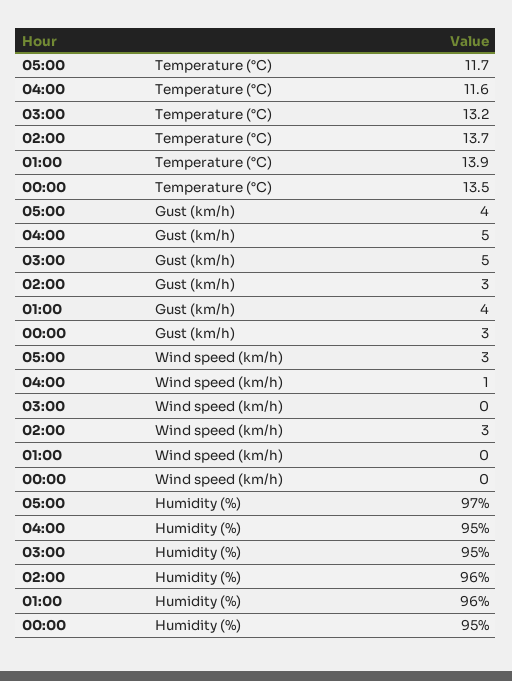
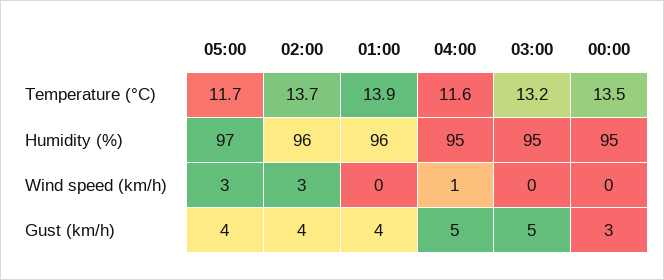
02:00, Gust (km/h): 3 -> 4

